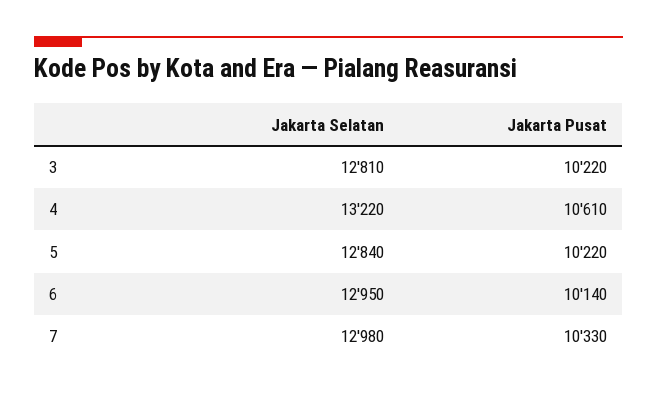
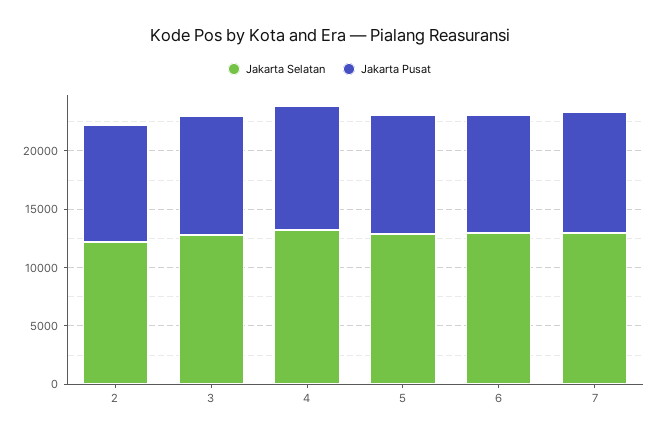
Jakarta Selatan, 2: none -> 12000
Jakarta Pusat, 2: none -> 10000

